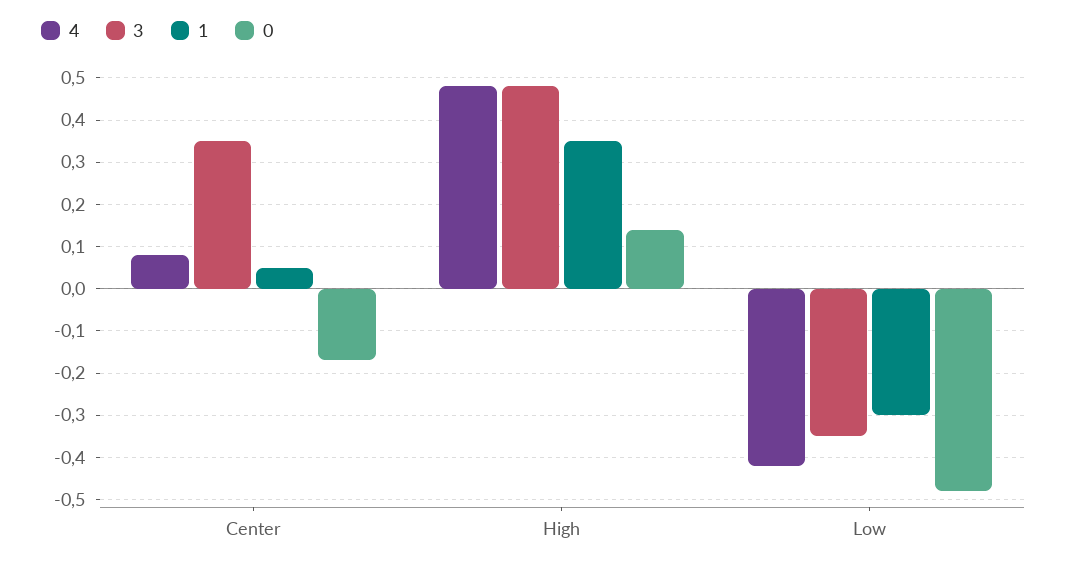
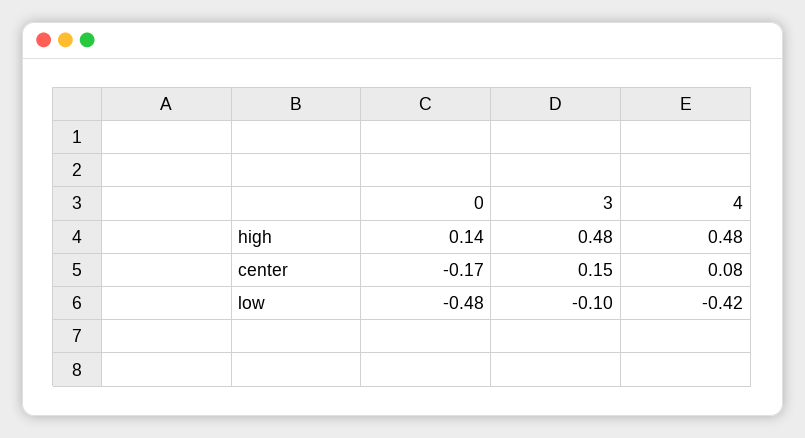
3, Center: 0.35 -> 0.15
1, Center: 0.05 -> none
1, High: 0.35 -> none
3, Low: -0.35 -> -0.1
1, Low: -0.3 -> none

